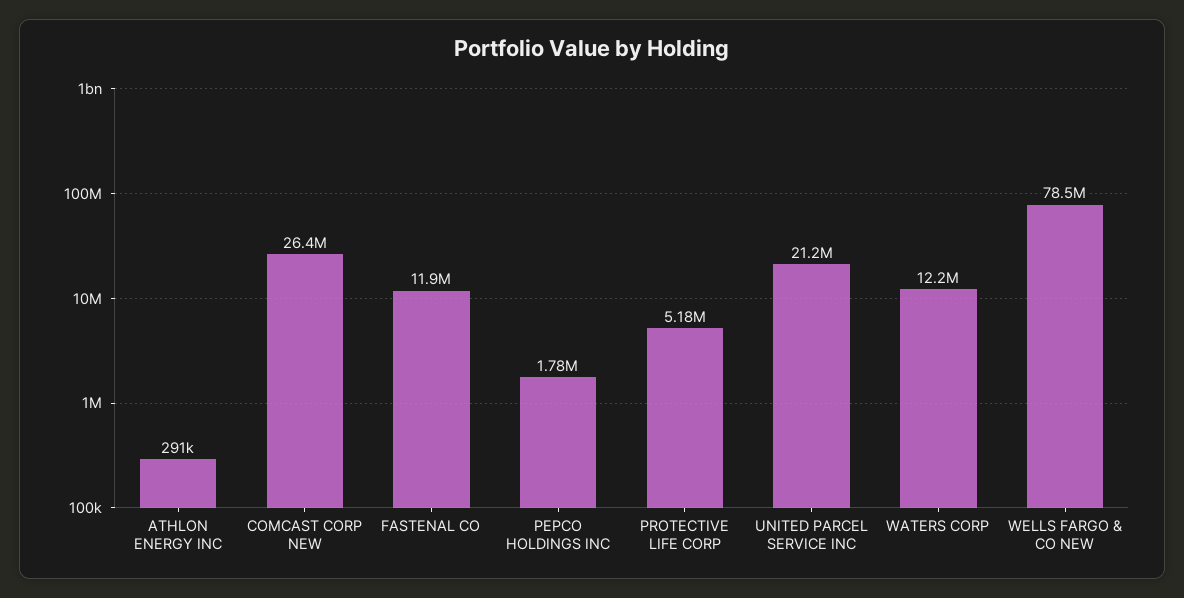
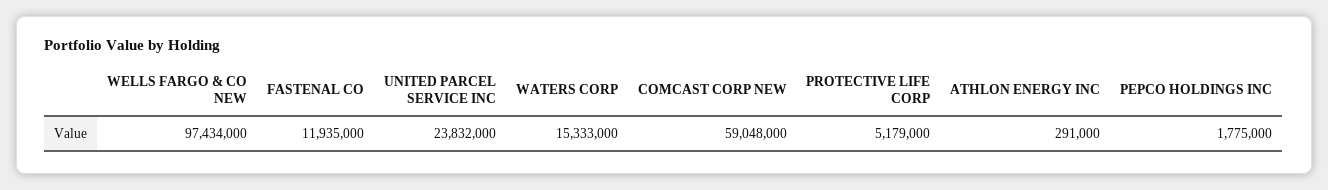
COMCAST CORP NEW: 26400000 -> 59048000
UNITED PARCEL SERVICE INC: 21200000 -> 23832000
WATERS CORP: 12200000 -> 15333000
WELLS FARGO & CO NEW: 78500000 -> 97434000

